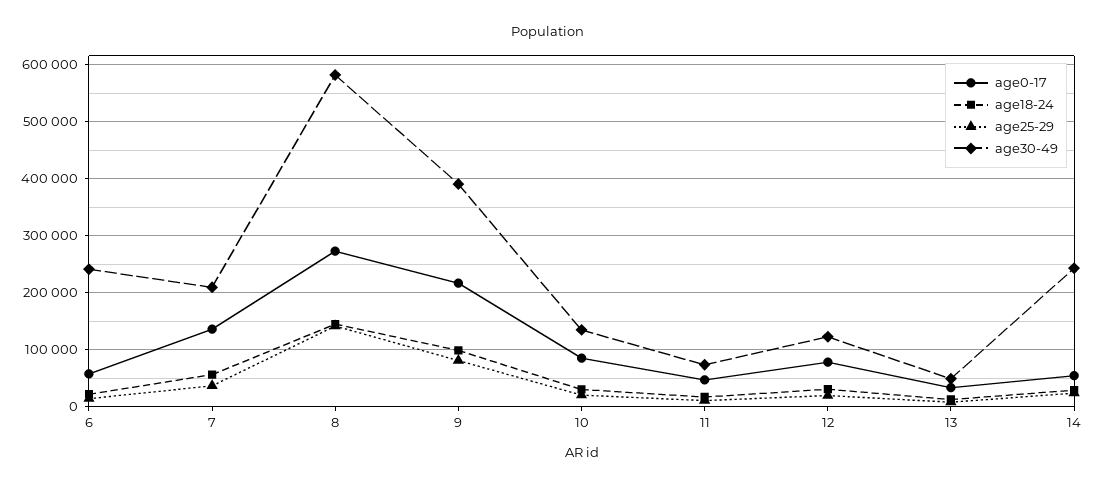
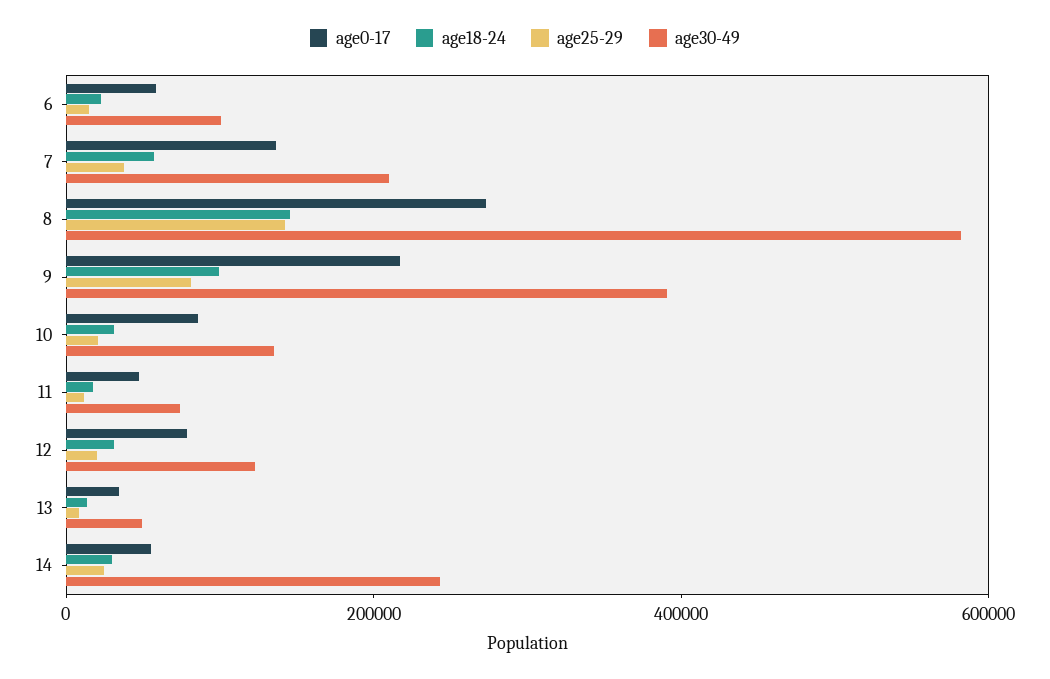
age30-49, 6: 240000 -> 100000

